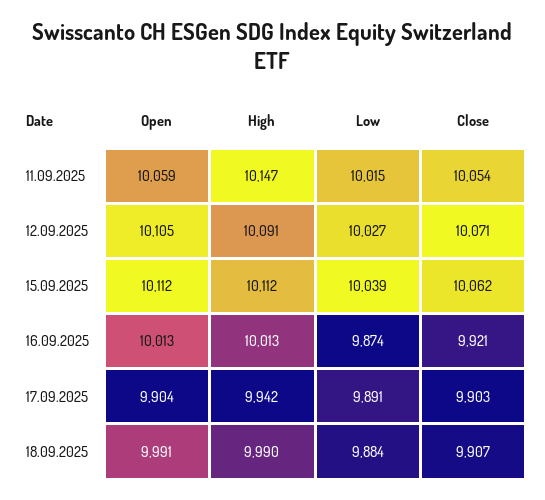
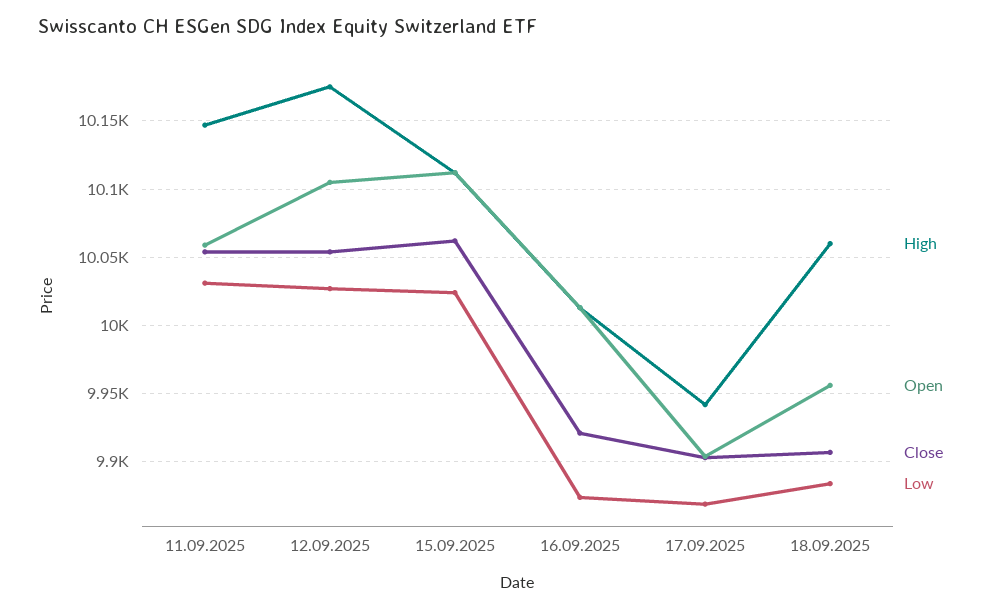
Low, 11.09.2025: 10015 -> 10030
High, 12.09.2025: 10091 -> 10175
Close, 12.09.2025: 10071 -> 10055
Low, 15.09.2025: 10039 -> 10025
Low, 17.09.2025: 9891 -> 9870
Open, 18.09.2025: 9991 -> 9955
High, 18.09.2025: 9990 -> 10060

